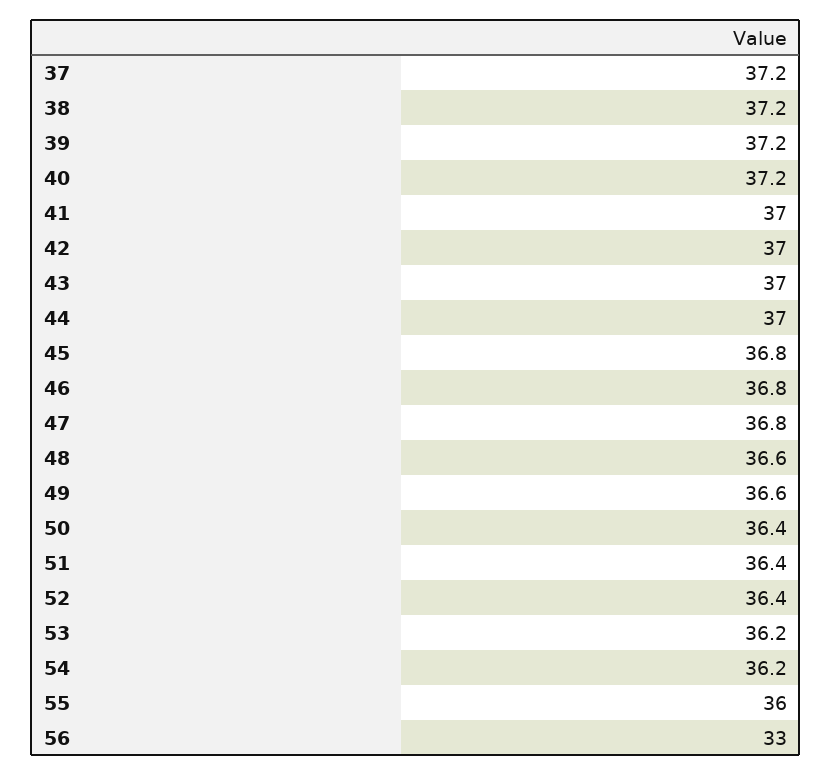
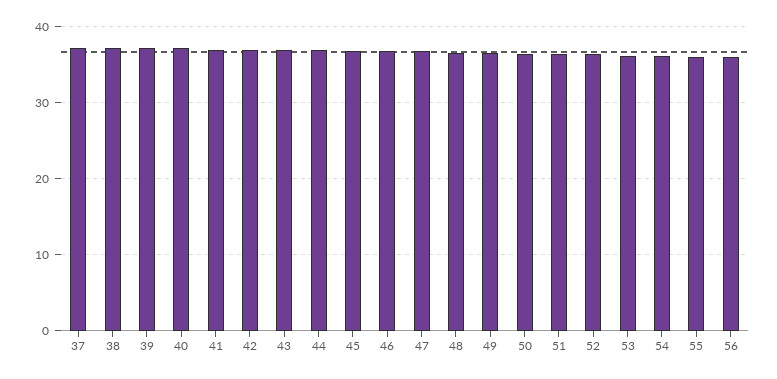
56: 33 -> 36

